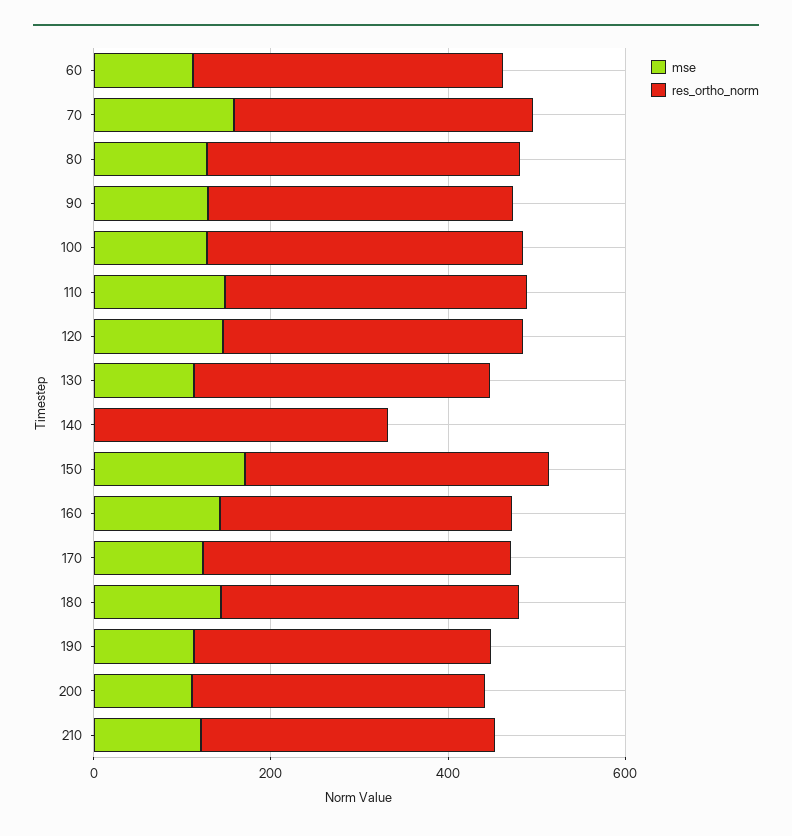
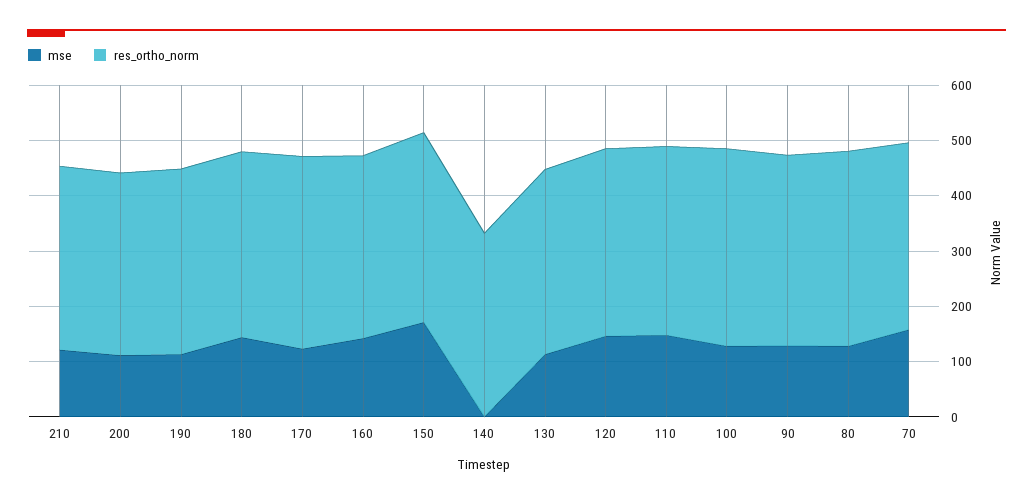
mse, 60: 100 -> none
res_ortho_norm, 60: 350 -> none

